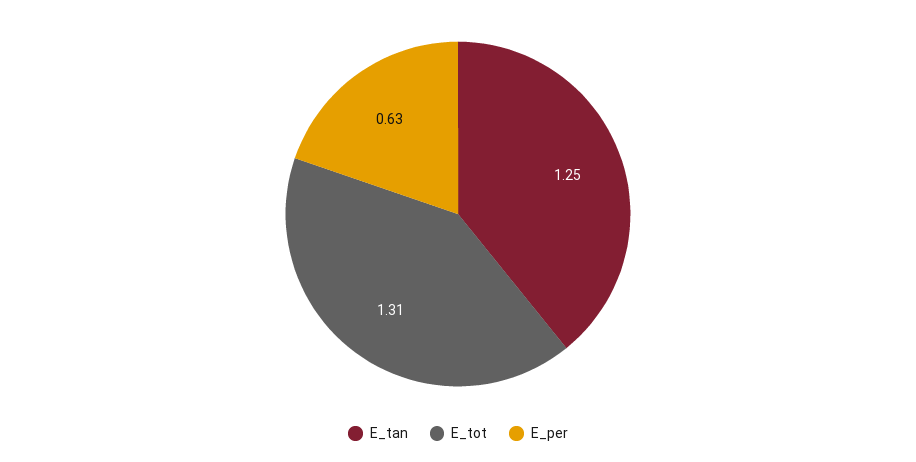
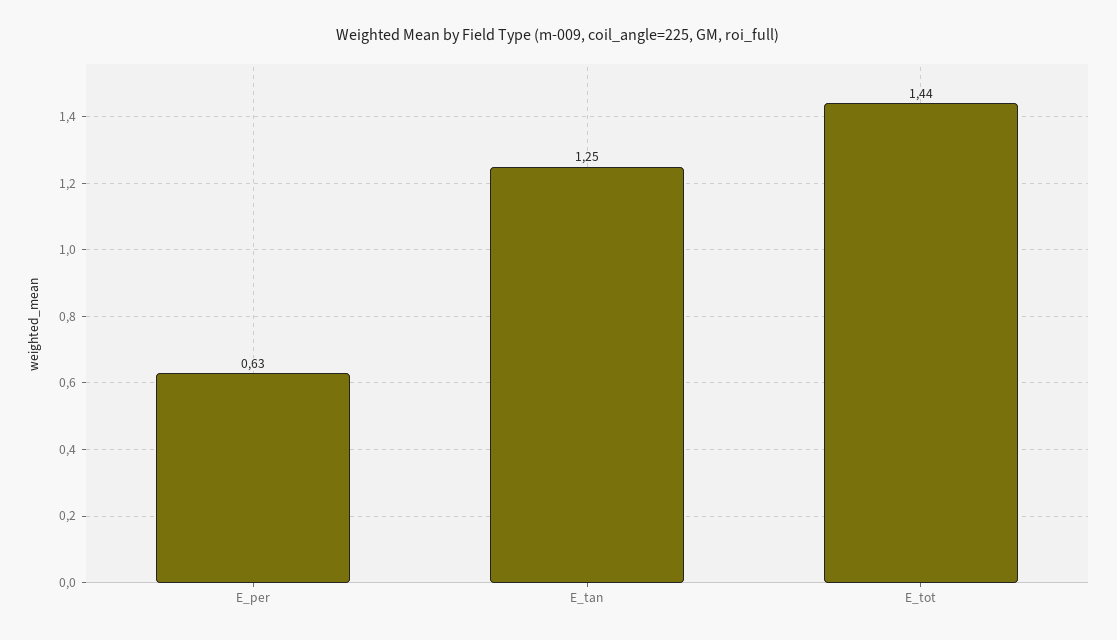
E_tot: 1.31 -> 1.44

